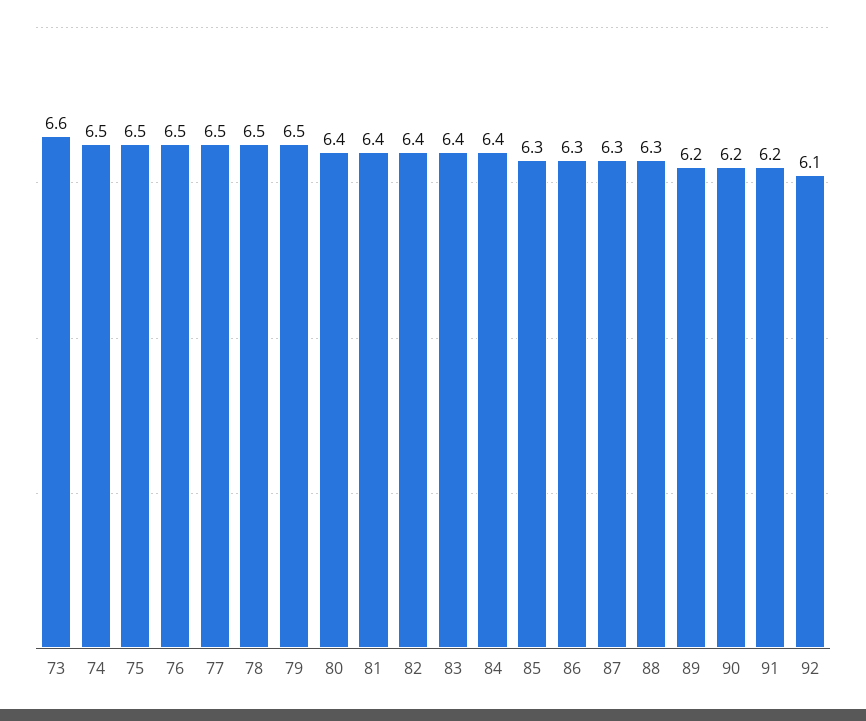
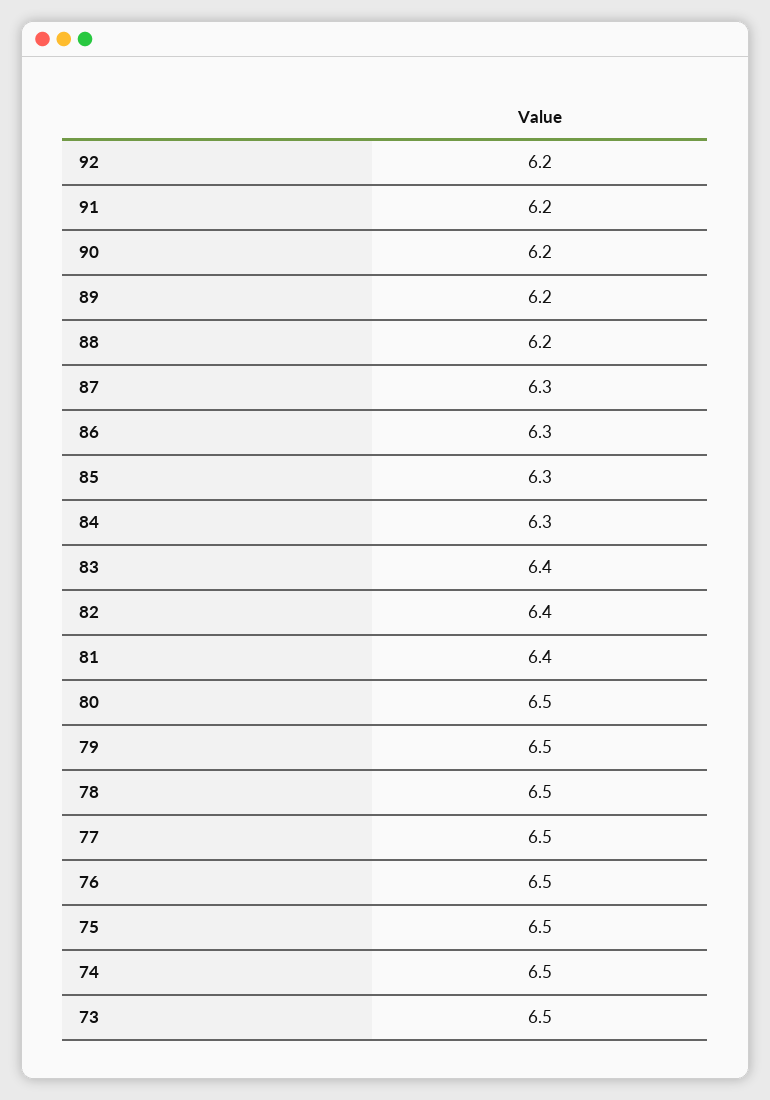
73: 6.6 -> 6.5
80: 6.4 -> 6.5
84: 6.4 -> 6.3
88: 6.3 -> 6.2
92: 6.1 -> 6.2

